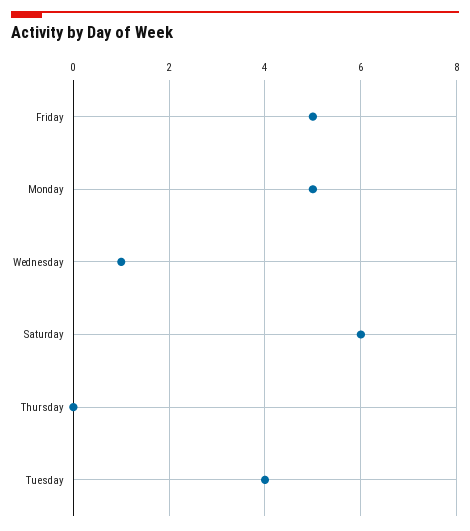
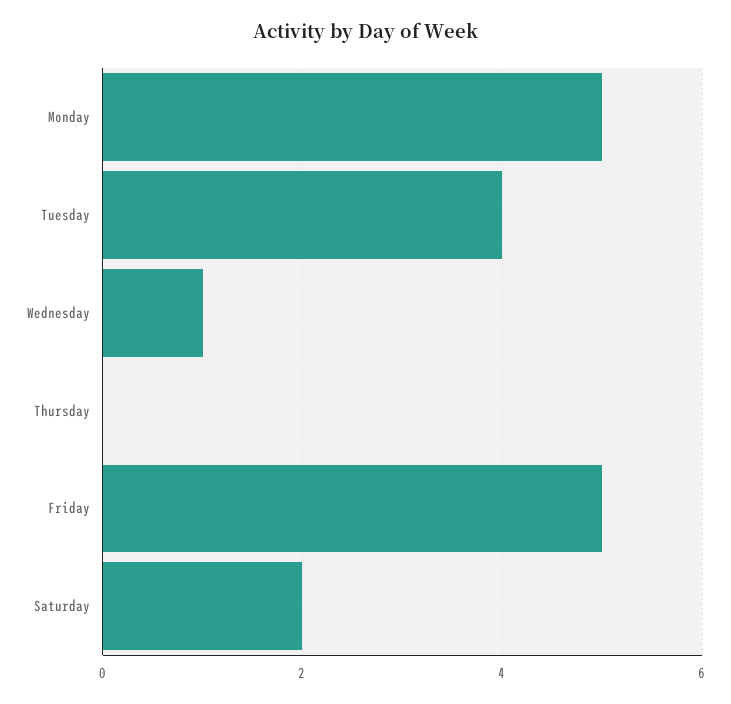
Saturday: 6 -> 2

